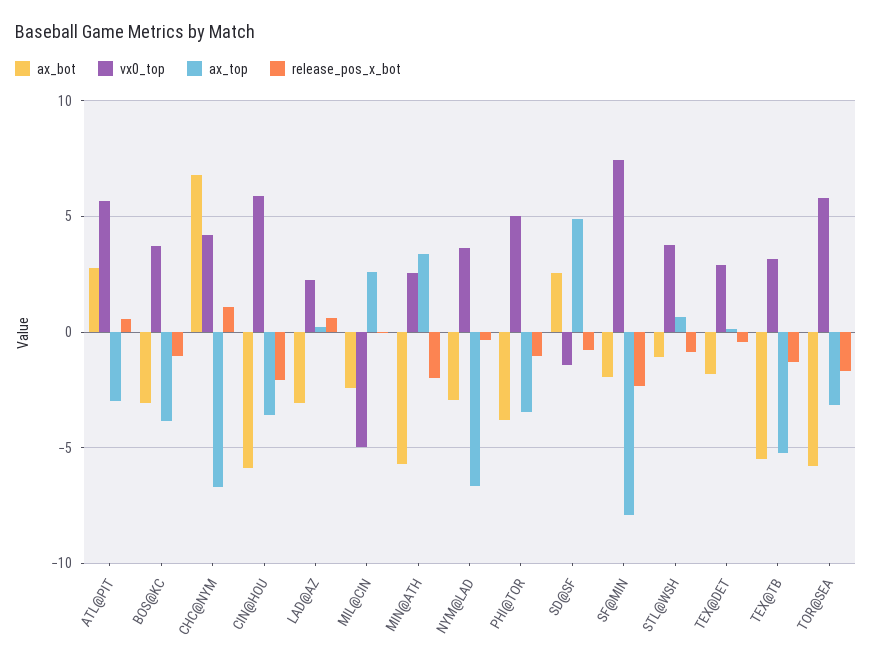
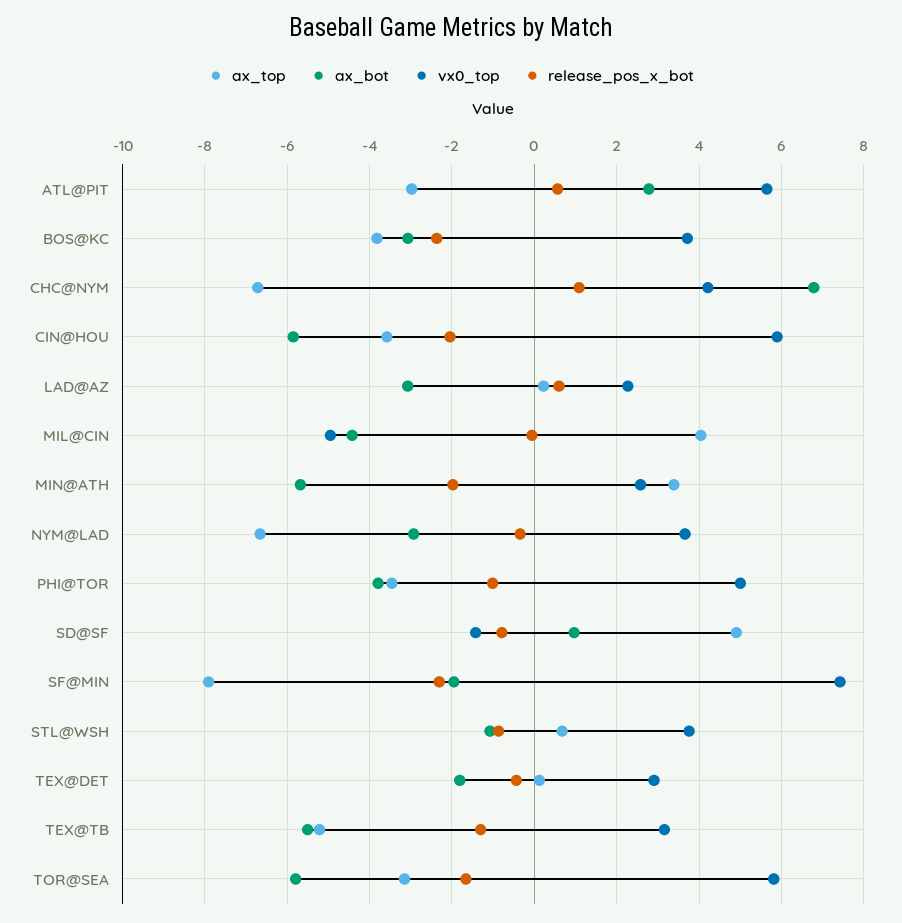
release_pos_x_bot, BOS@KC: -1 -> -2.4
ax_bot, MIL@CIN: -2.5 -> -4.4
ax_top, MIL@CIN: 2.5 -> 4
ax_bot, SD@SF: 2.5 -> 1

